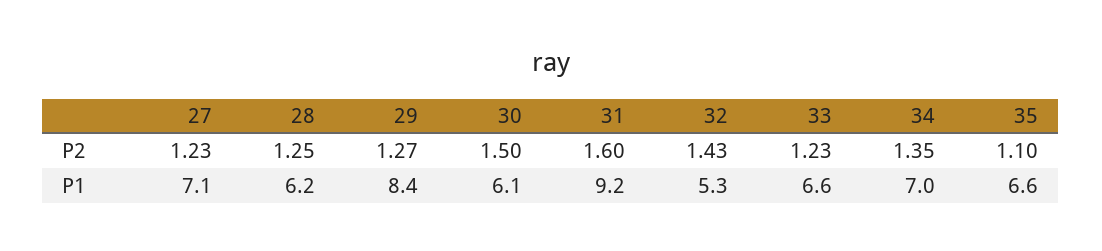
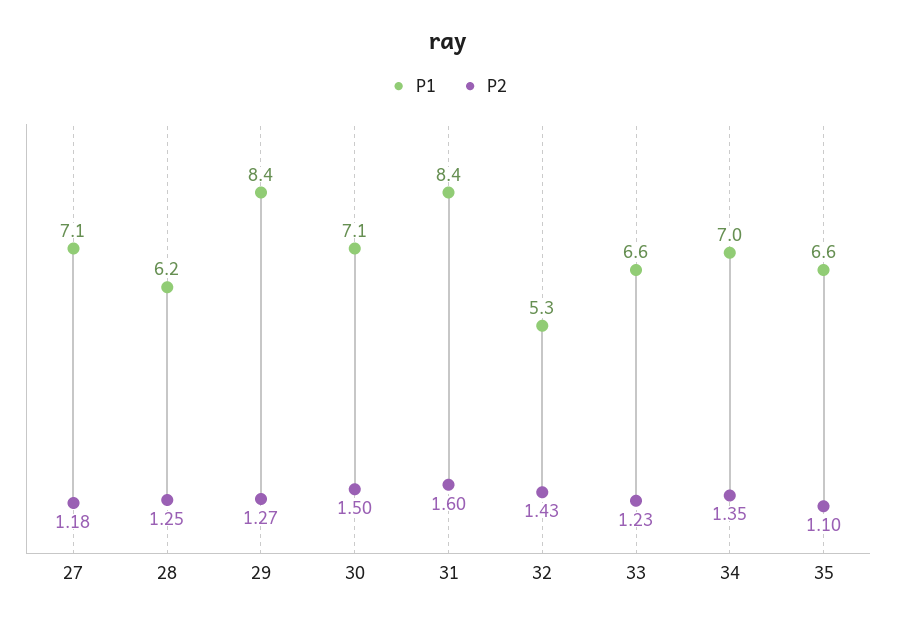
P2, 27: 1.23 -> 1.18
P1, 30: 6.1 -> 7.1
P1, 31: 9.2 -> 8.4

